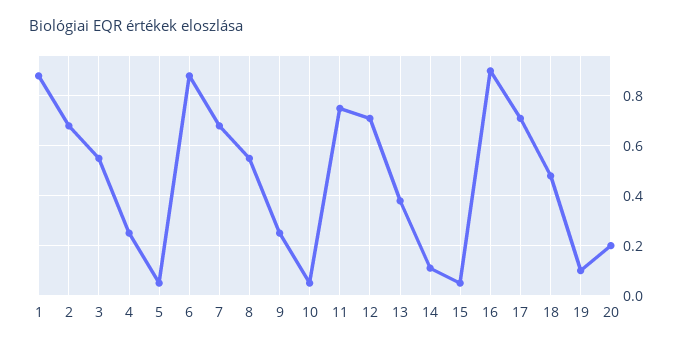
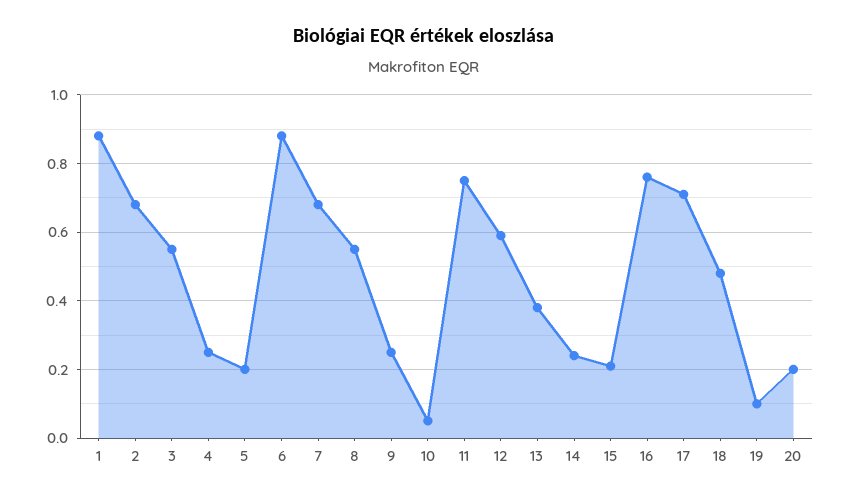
5: 0.05 -> 0.2
12: 0.7 -> 0.6
14: 0.1 -> 0.25
15: 0.05 -> 0.2
16: 0.9 -> 0.75

